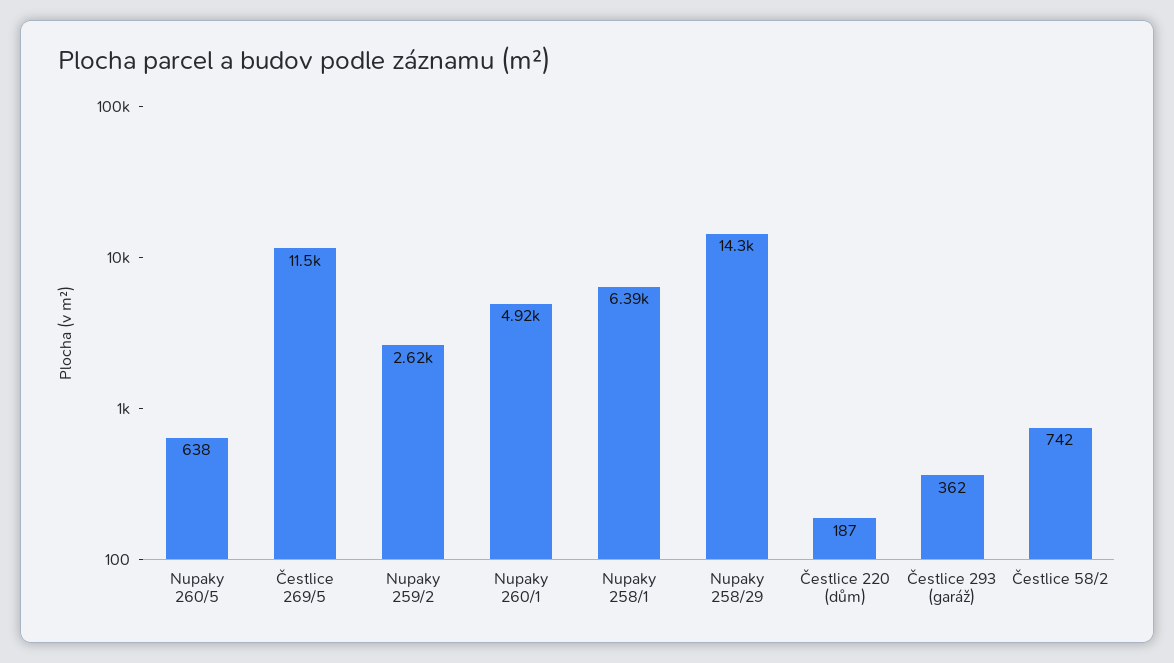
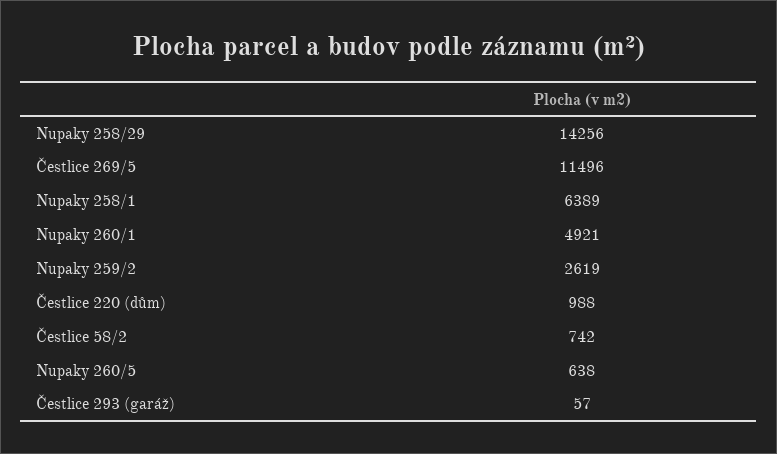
Čestlice 220 (dům): 187 -> 988
Čestlice 293 (garáž): 362 -> 57

